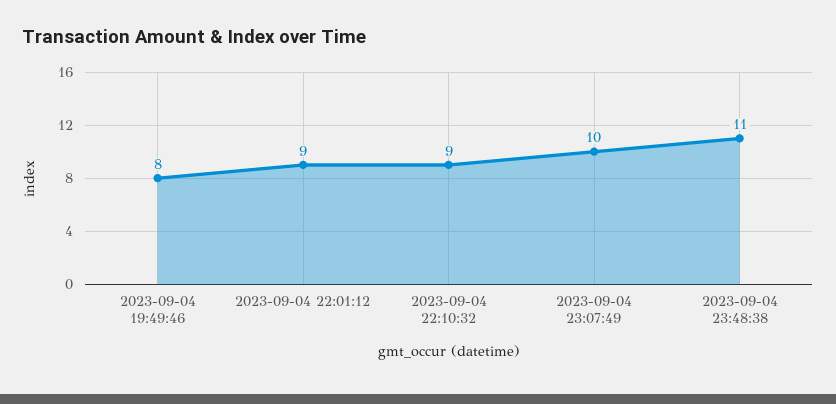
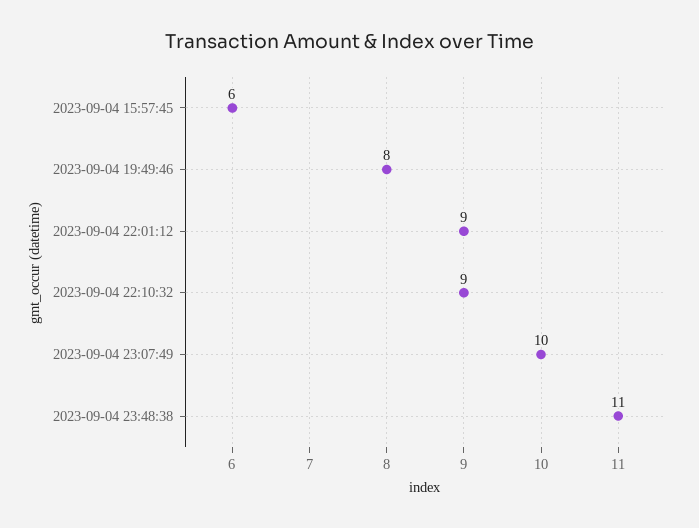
2023-09-04 15:57:45: none -> 6

